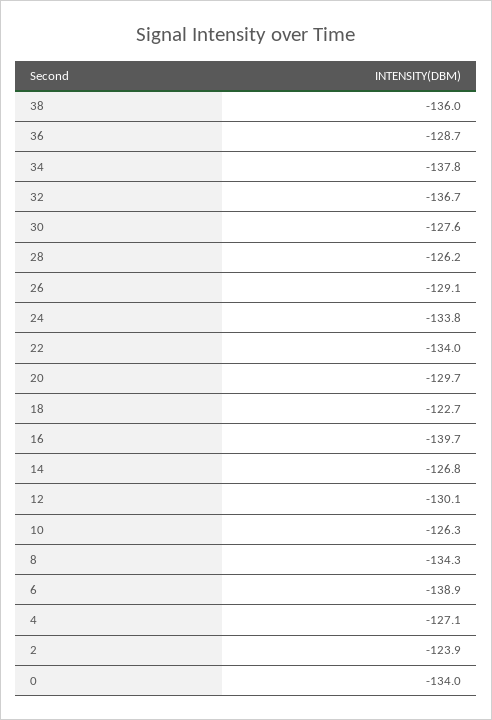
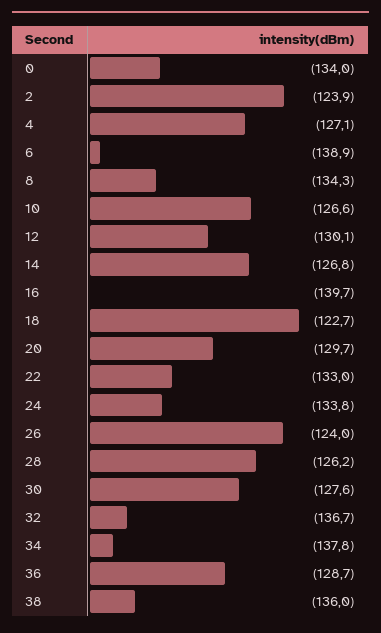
26: -129.1 -> -124
22: -134 -> -133
10: -126.3 -> -126.6

